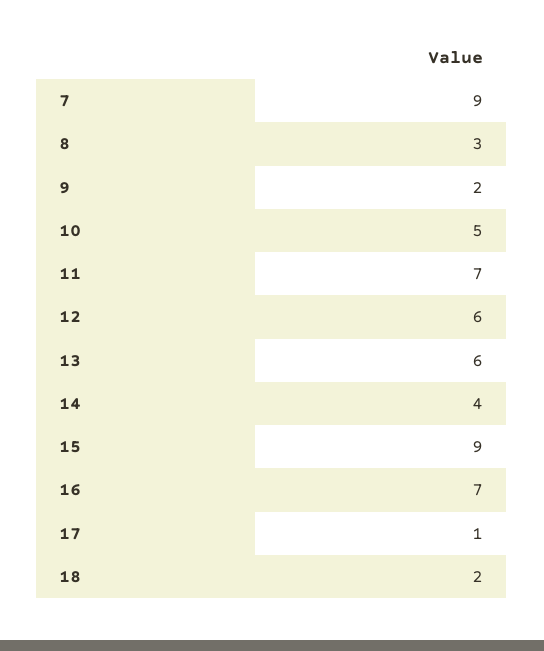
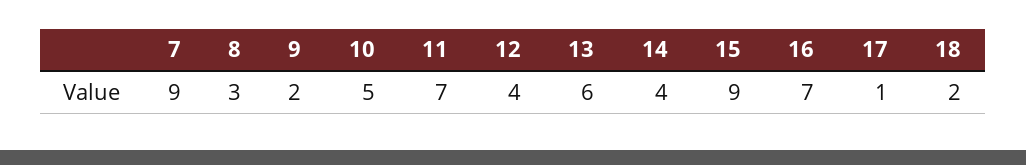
12: 6 -> 4

